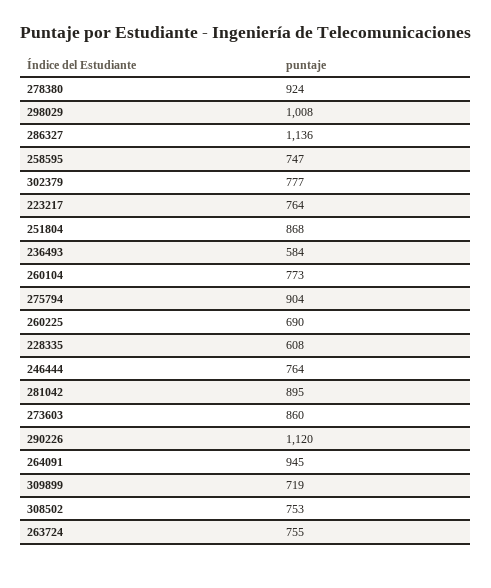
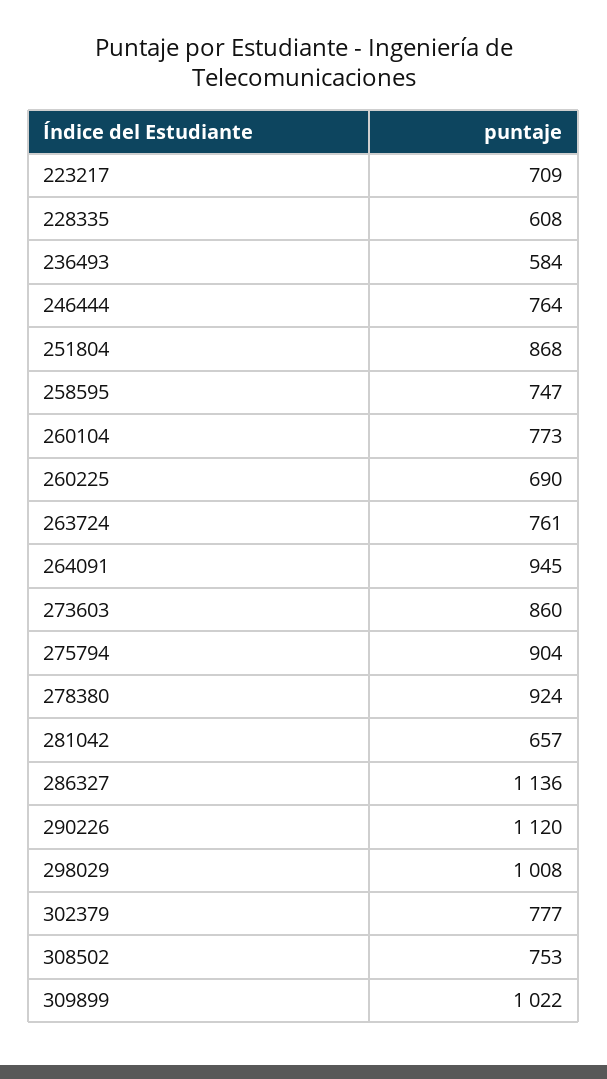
223217: 764 -> 709
281042: 895 -> 657
309899: 719 -> 1022
263724: 755 -> 761

